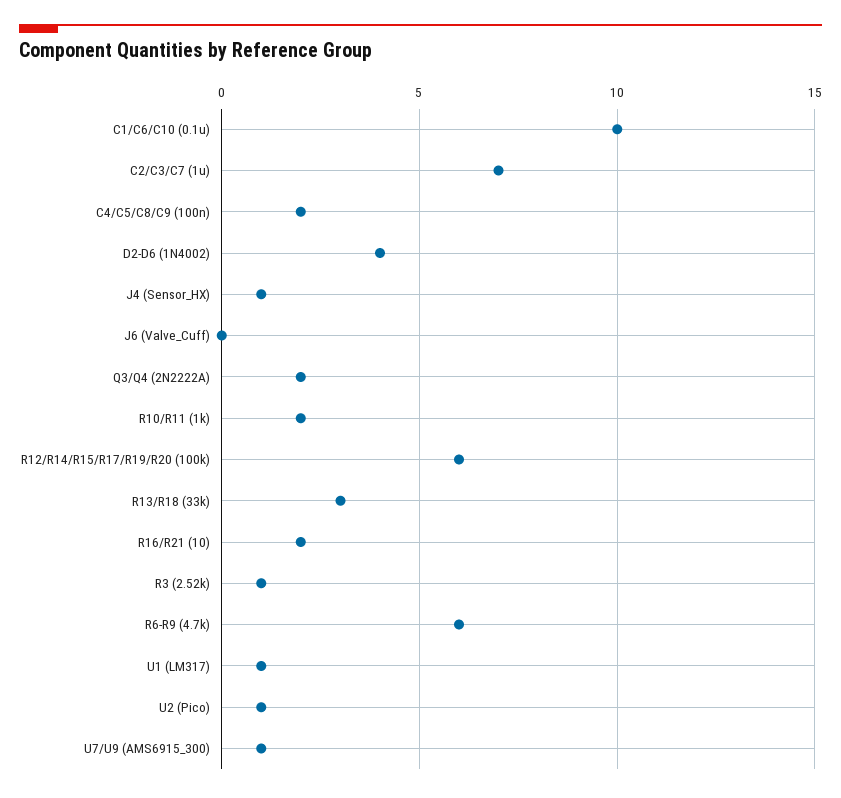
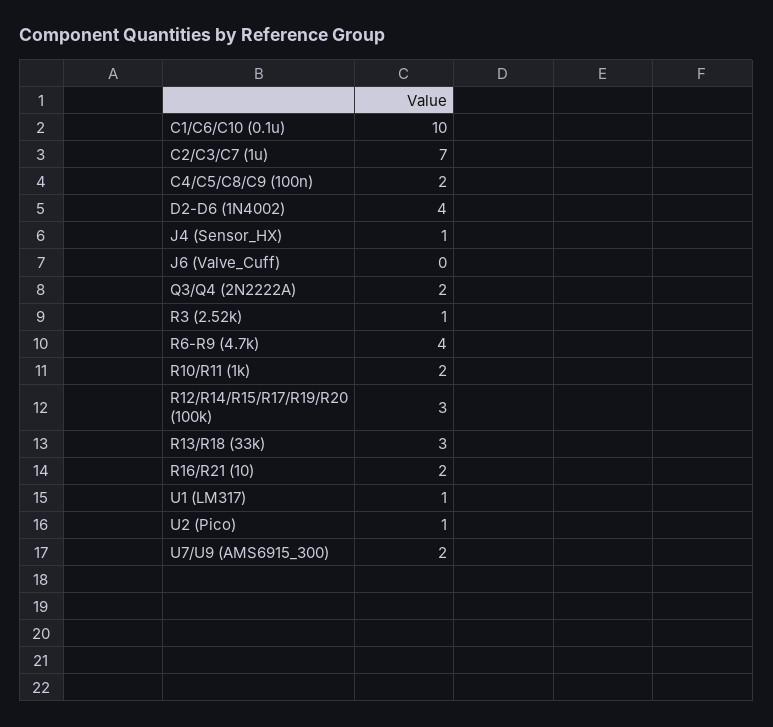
R12/R14/R15/R17/R19/R20 (100k): 6 -> 3
R6-R9 (4.7k): 6 -> 4
U7/U9 (AMS6915_300): 1 -> 2

